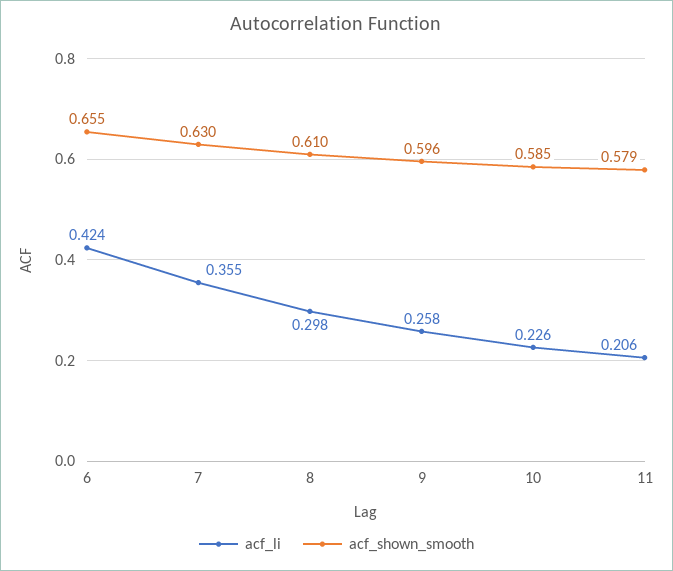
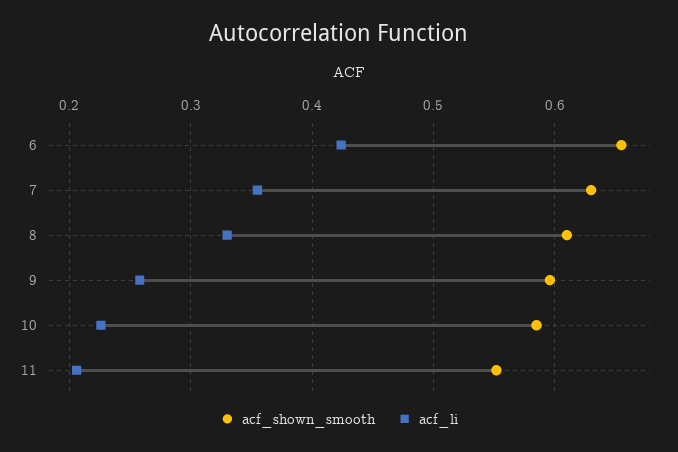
acf_li, 8: 0.298 -> 0.33
acf_shown_smooth, 11: 0.579 -> 0.55

